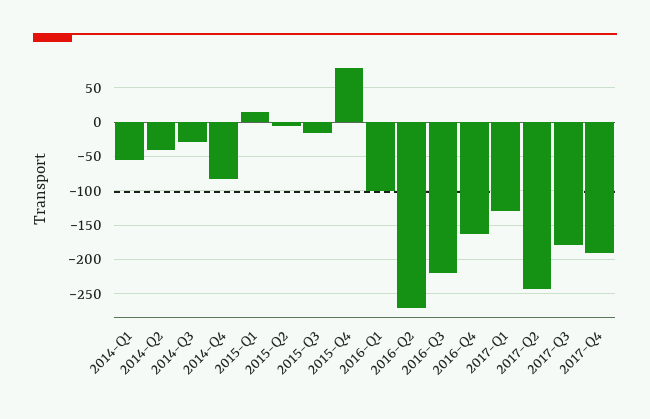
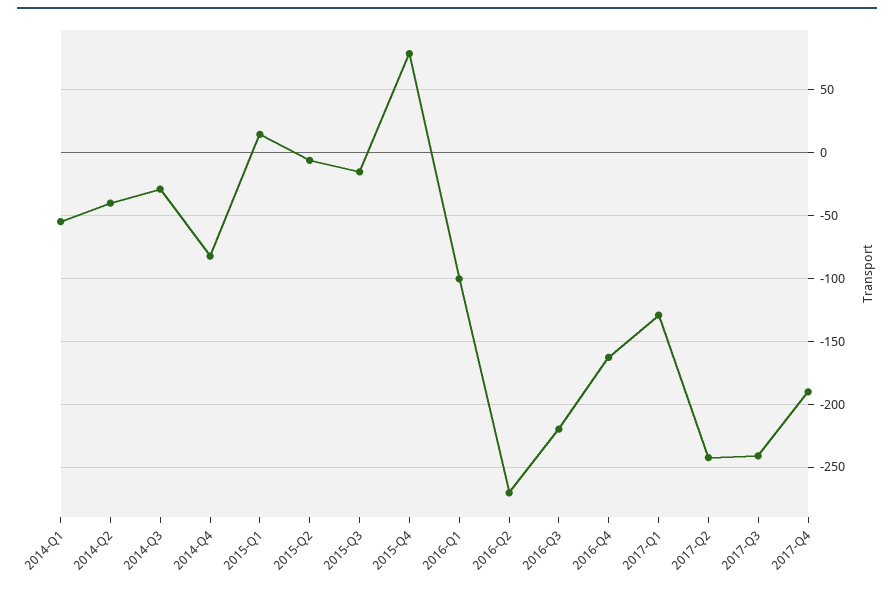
2017-Q3: -180 -> -240

